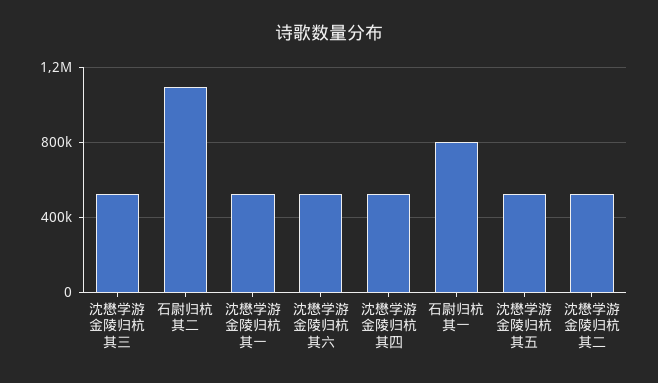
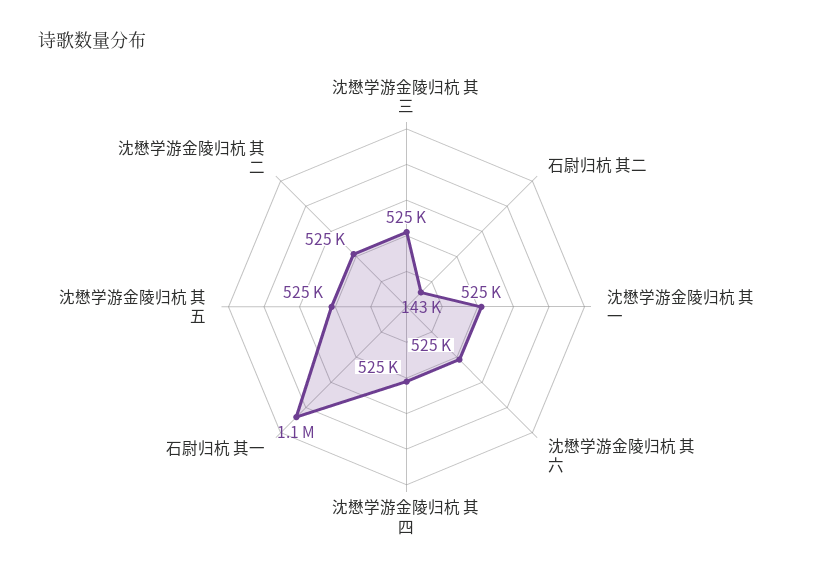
石尉归杭 其二: 1100000 -> 143000
石尉归杭 其一: 800000 -> 1100000

